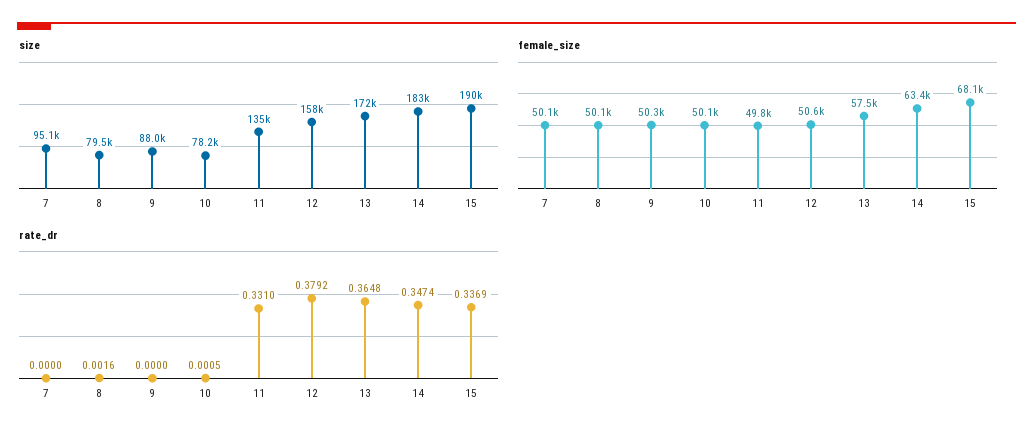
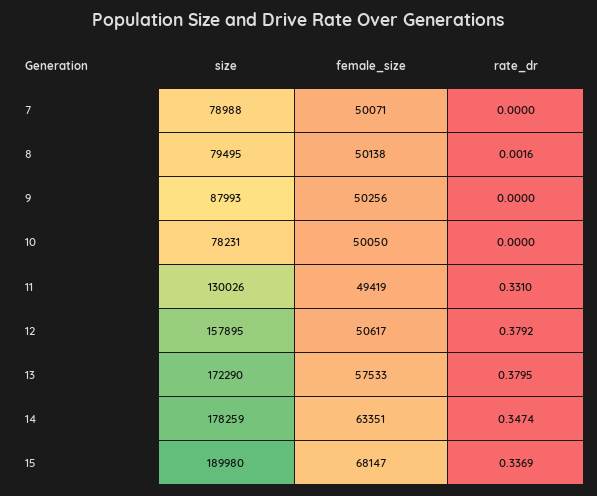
size, 7: 95100 -> 78988
size, 11: 135000 -> 130026
size, 14: 183000 -> 178259
female_size, 11: 49800 -> 49419
rate_dr, 10: 0.0005 -> 0
rate_dr, 13: 0.3648 -> 0.3795

